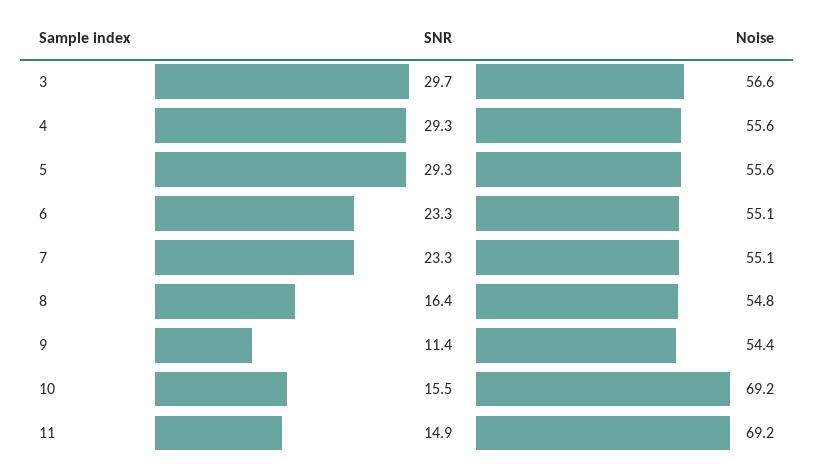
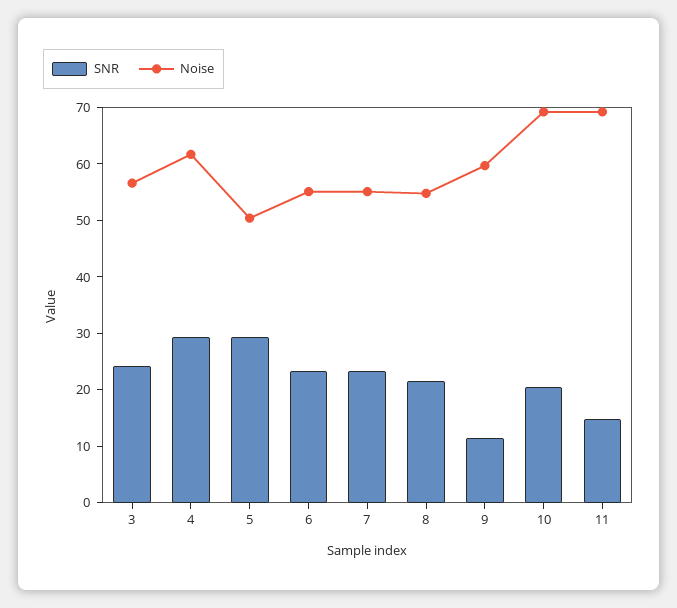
SNR, 3: 29.7 -> 24
Noise, 4: 55.6 -> 62
Noise, 5: 55.6 -> 50
SNR, 8: 16.4 -> 22
Noise, 9: 54.4 -> 60
SNR, 10: 15.5 -> 20

